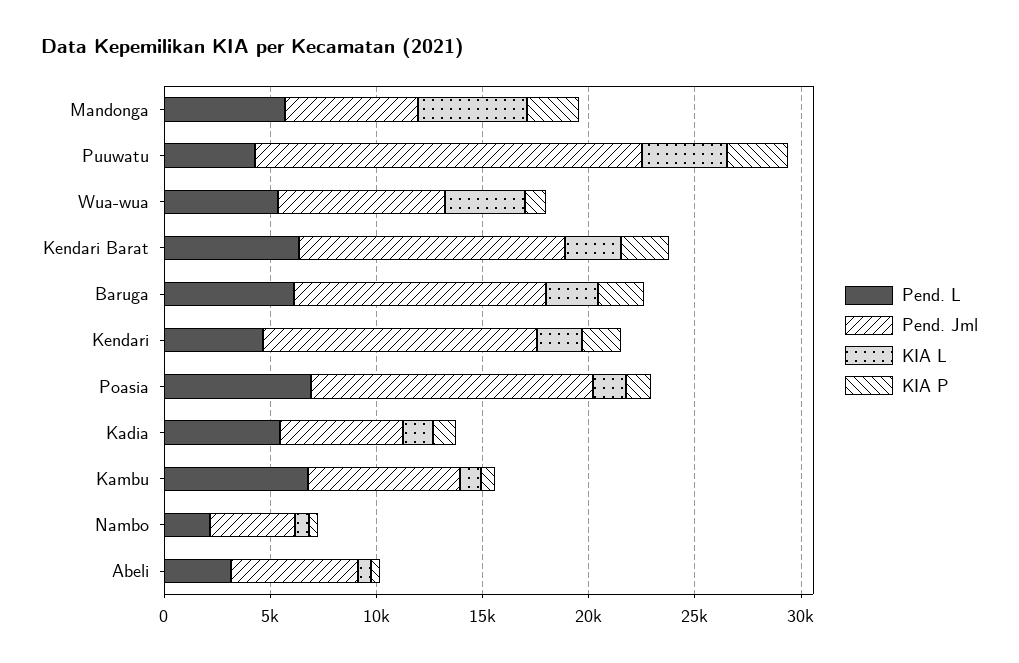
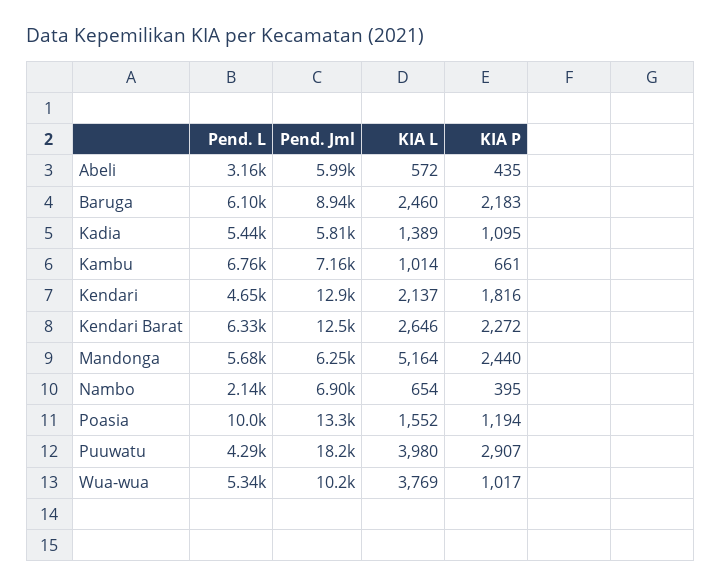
Pend. Jml, Wua-wua: 8000 -> 10200
Pend. Jml, Baruga: 12000 -> 8940
Pend. L, Poasia: 7000 -> 10000
Pend. Jml, Nambo: 4000 -> 6900

